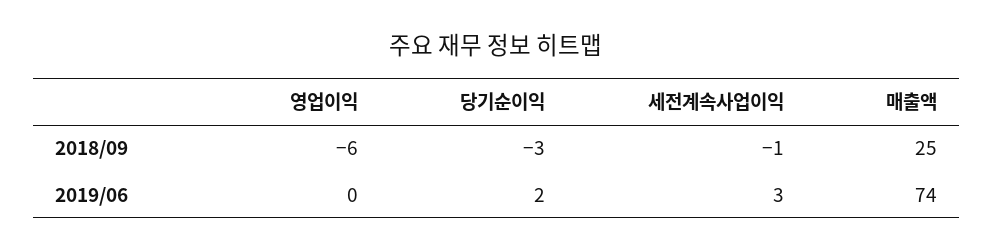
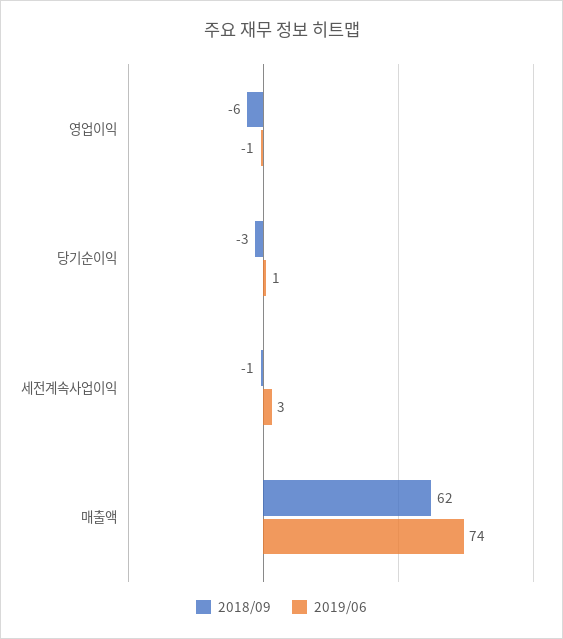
2018/09, 매출액: 25 -> 62
2019/06, 영업이익: 0 -> -1
2019/06, 당기순이익: 2 -> 1

